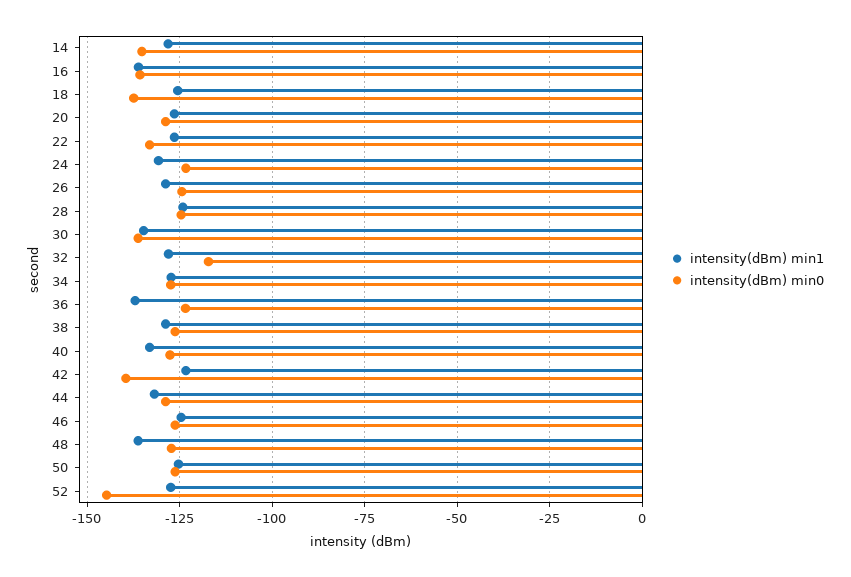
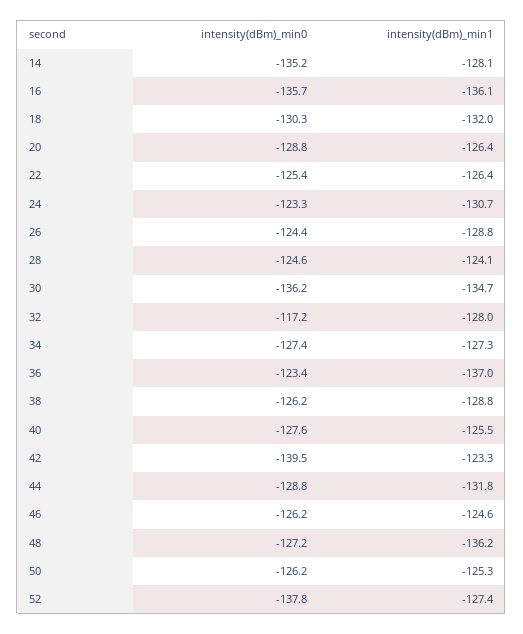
intensity(dBm) min1, 18: -125 -> -132
intensity(dBm) min0, 18: -137.5 -> -130.3
intensity(dBm) min0, 22: -132.5 -> -125.4
intensity(dBm) min1, 40: -132.5 -> -125.5
intensity(dBm) min0, 52: -145 -> -137.8

